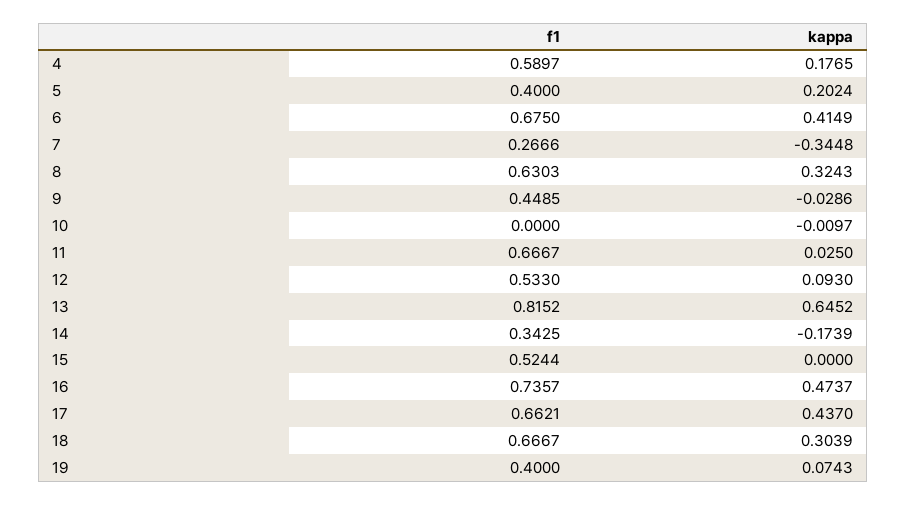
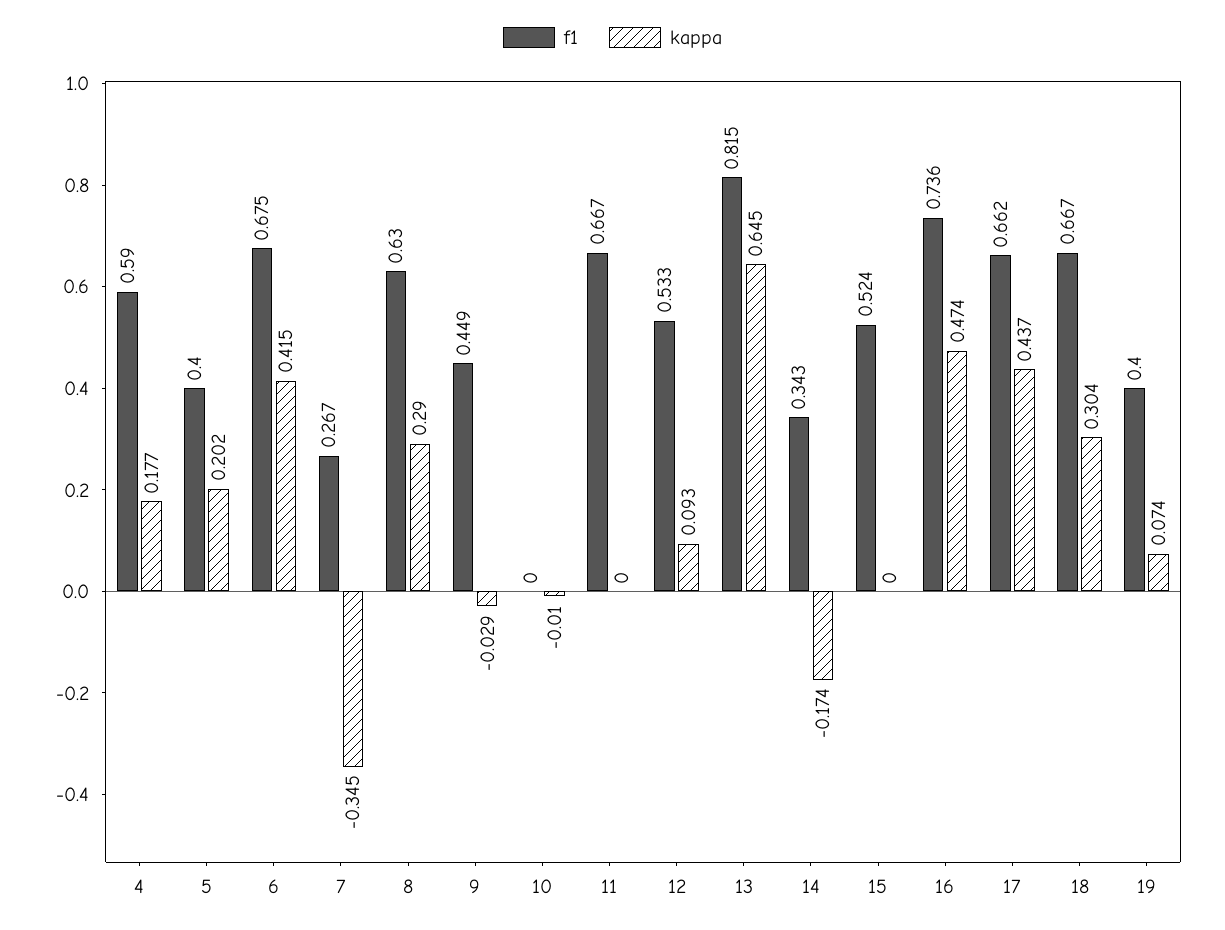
kappa, 8: 0.3243 -> 0.29
kappa, 11: 0.025 -> 0

